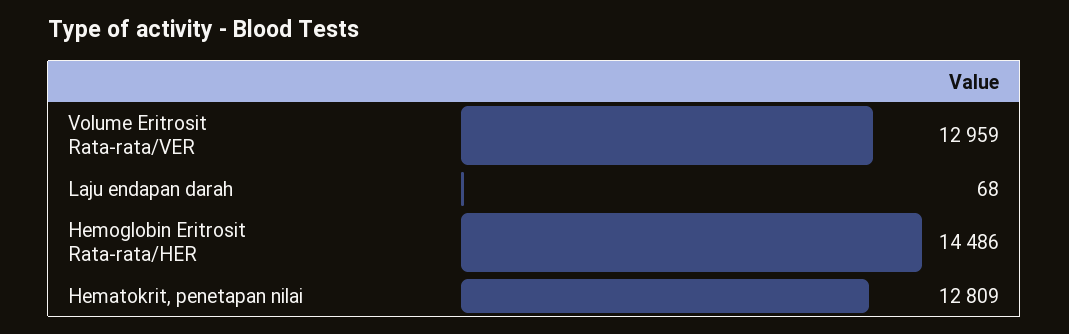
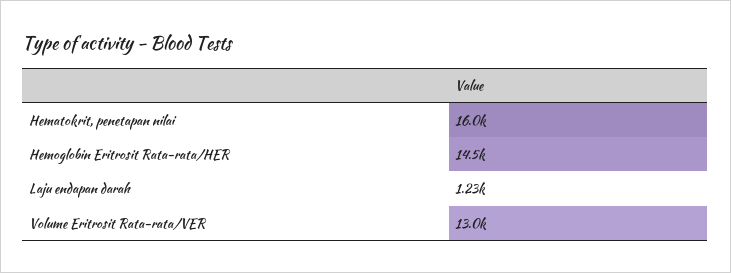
Laju endapan darah: 68 -> 1230
Hematokrit, penetapan nilai: 12809 -> 16000

